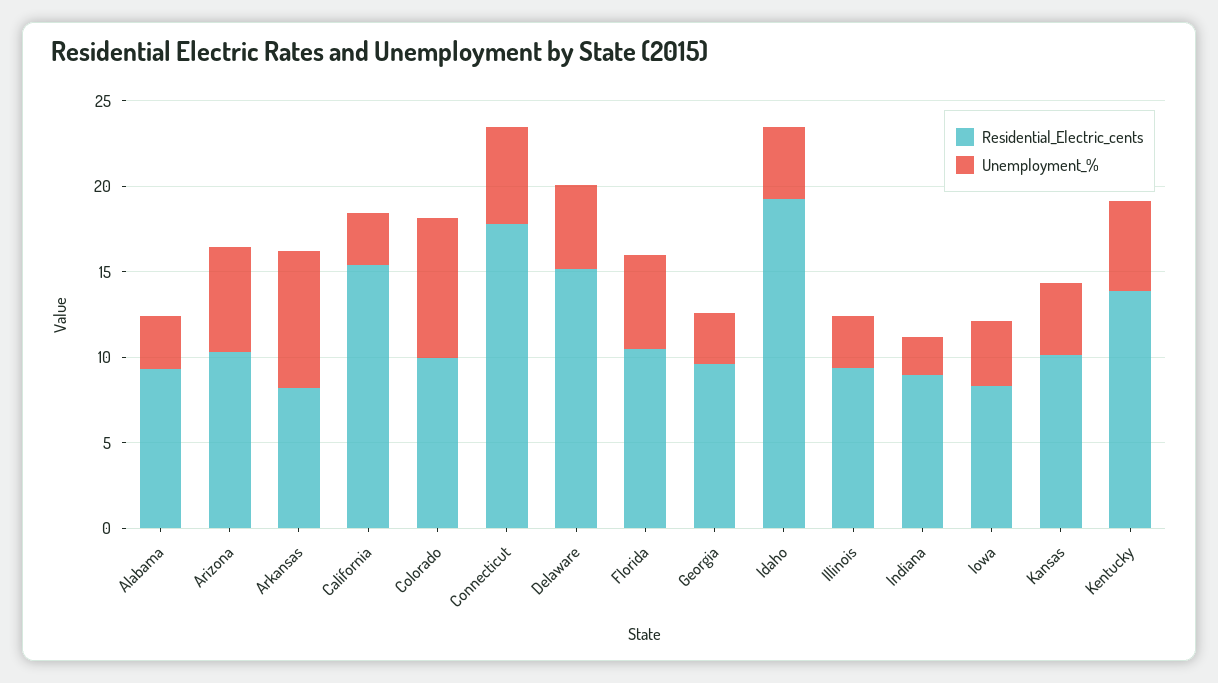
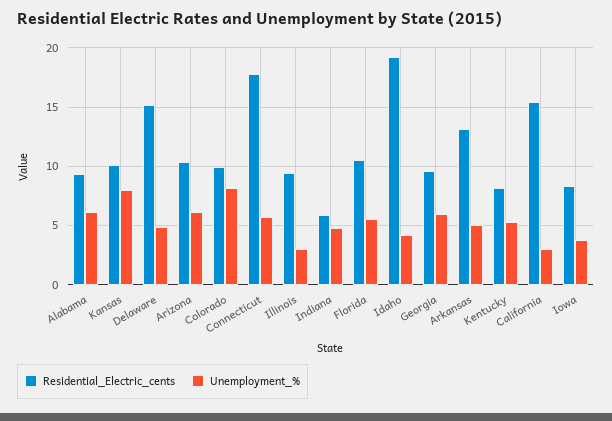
Unemployment_%, Alabama: 3 -> 6
Residential_Electric_cents, Arkansas: 8 -> 13
Unemployment_%, Arkansas: 8 -> 5
Unemployment_%, Georgia: 3 -> 6
Residential_Electric_cents, Indiana: 9 -> 6
Unemployment_%, Indiana: 2 -> 5
Unemployment_%, Kansas: 4 -> 8
Residential_Electric_cents, Kentucky: 14 -> 8

